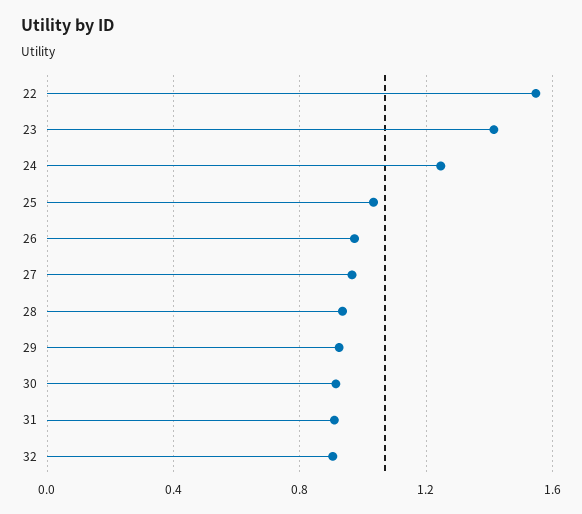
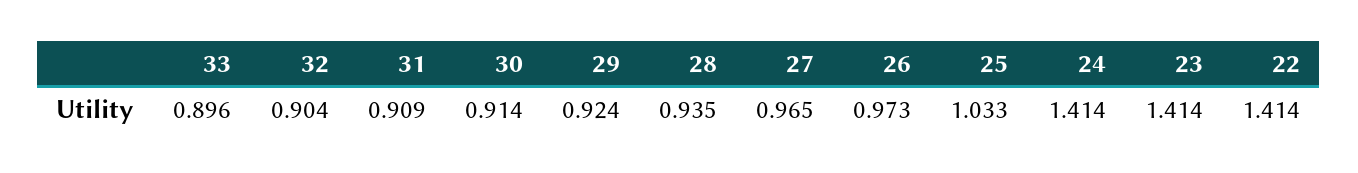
22: 1.55 -> 1.414
24: 1.25 -> 1.414
33: none -> 0.896

